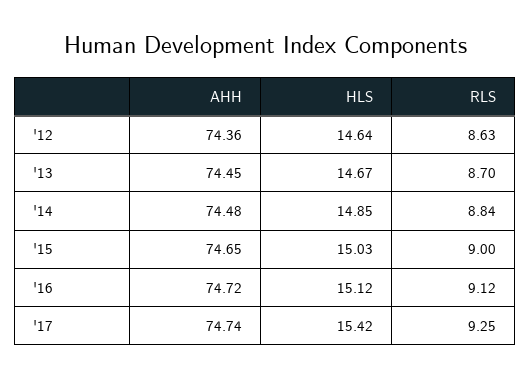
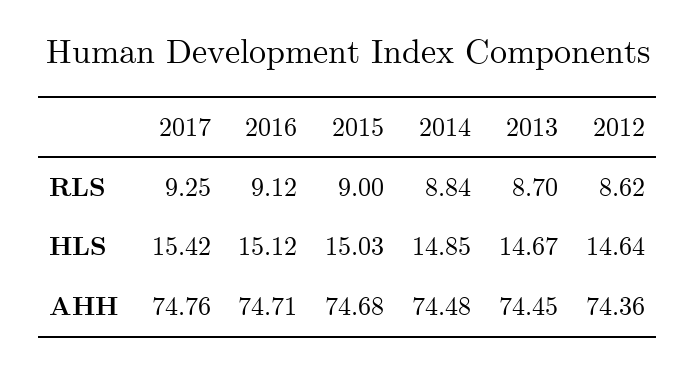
RLS, '12: 8.63 -> 8.62
AHH, '15: 74.65 -> 74.68
AHH, '16: 74.72 -> 74.71
AHH, '17: 74.74 -> 74.76

